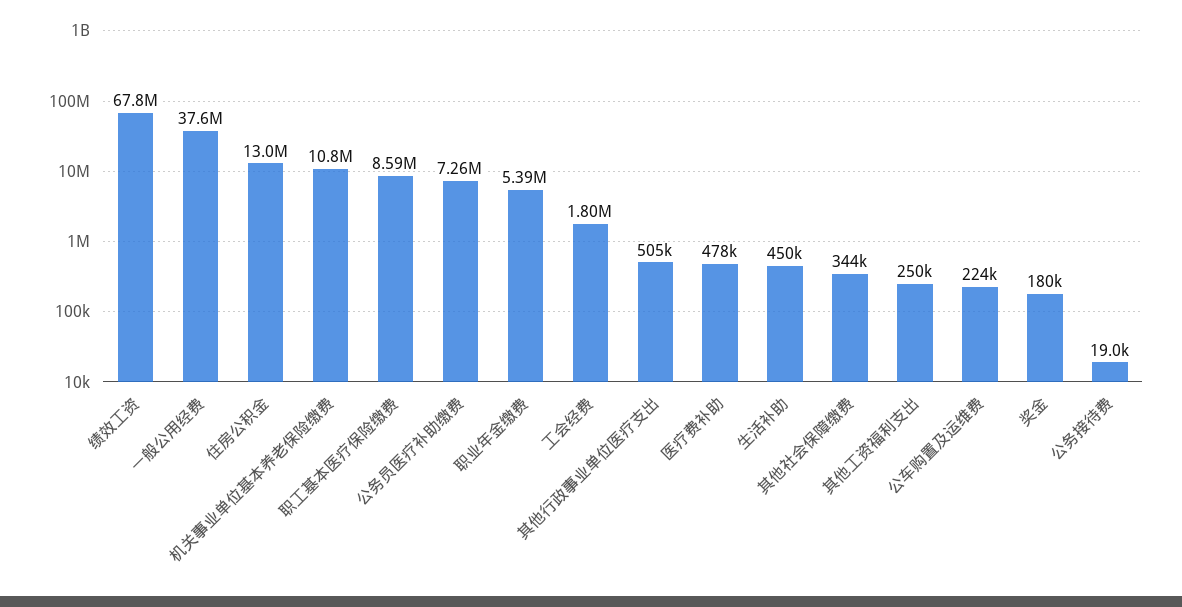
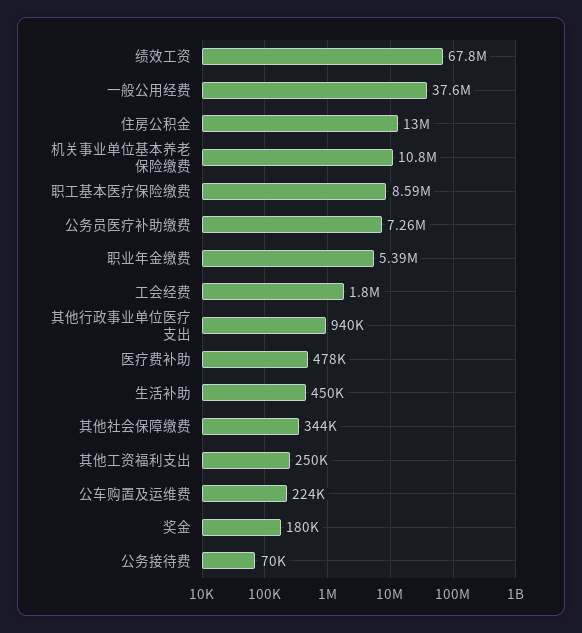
其他行政事业单位医疗支出: 505000 -> 940000
公务接待费: 19000 -> 70000

